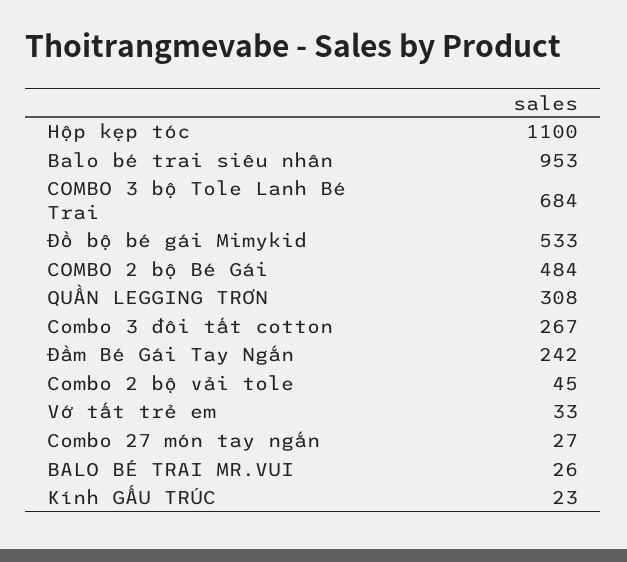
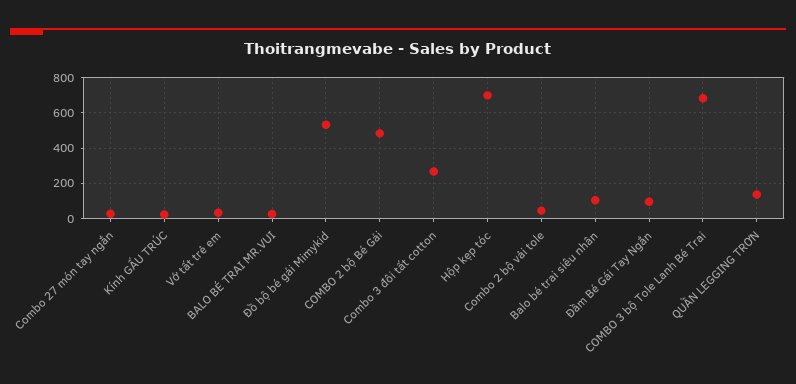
Hộp kẹp tóc: 1100 -> 700
Balo bé trai siêu nhân: 953 -> 100
QUẦN LEGGING TRƠN: 308 -> 150
Đầm Bé Gái Tay Ngắn: 242 -> 100

